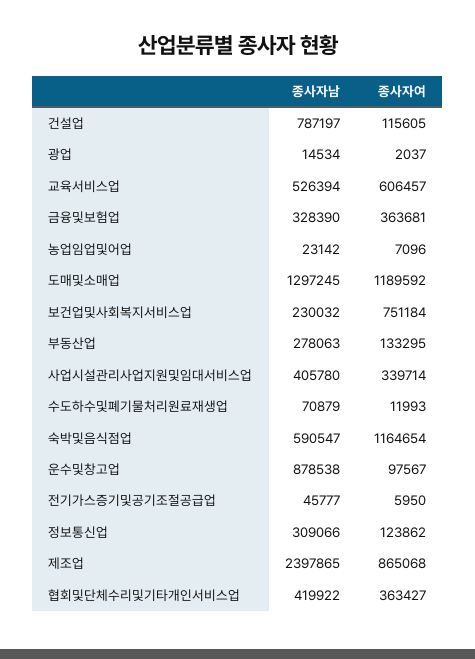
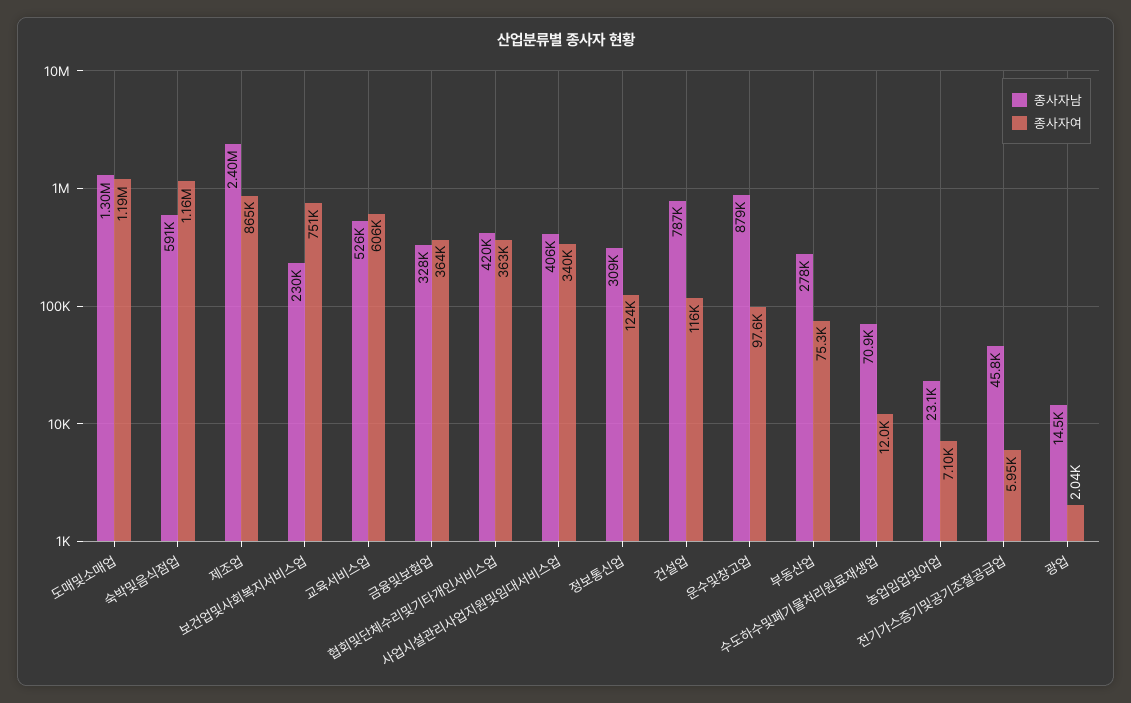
종사자여, 부동산업: 133295 -> 75300

